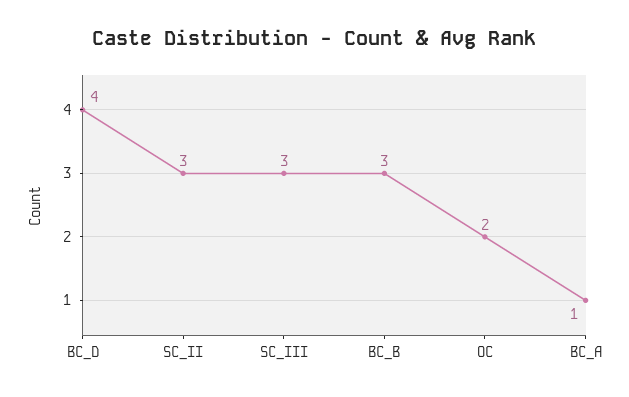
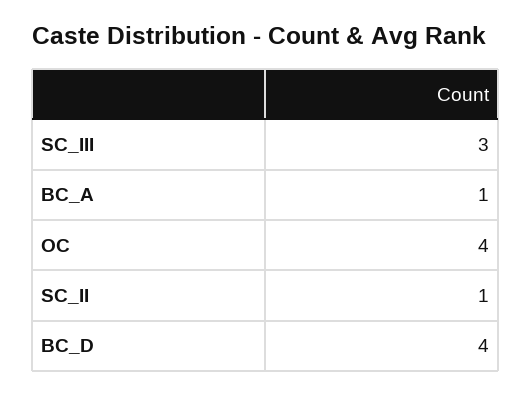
SC_II: 3 -> 1
BC_B: 3 -> none
OC: 2 -> 4

